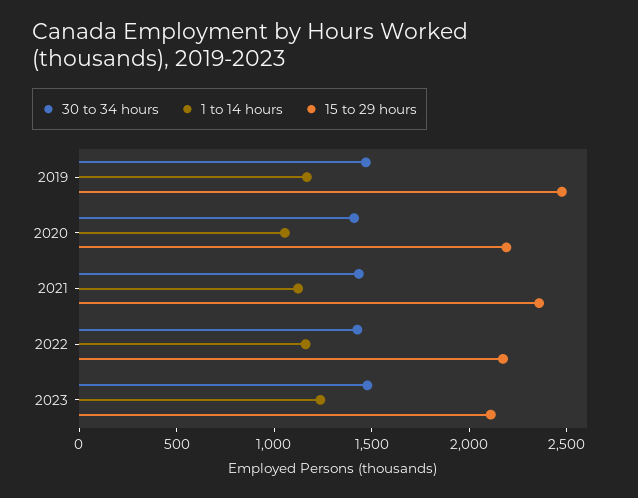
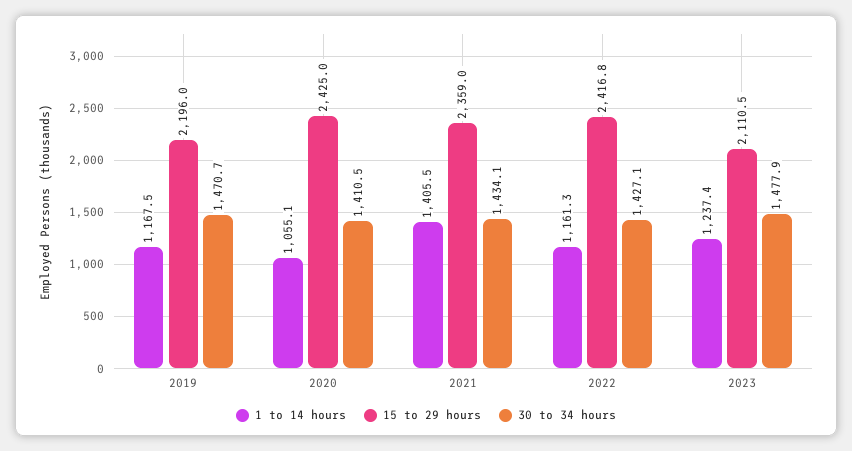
15 to 29 hours, 2019: 2500 -> 2196
15 to 29 hours, 2020: 2200 -> 2425
1 to 14 hours, 2021: 1100 -> 1405.5
15 to 29 hours, 2022: 2200 -> 2416.8

